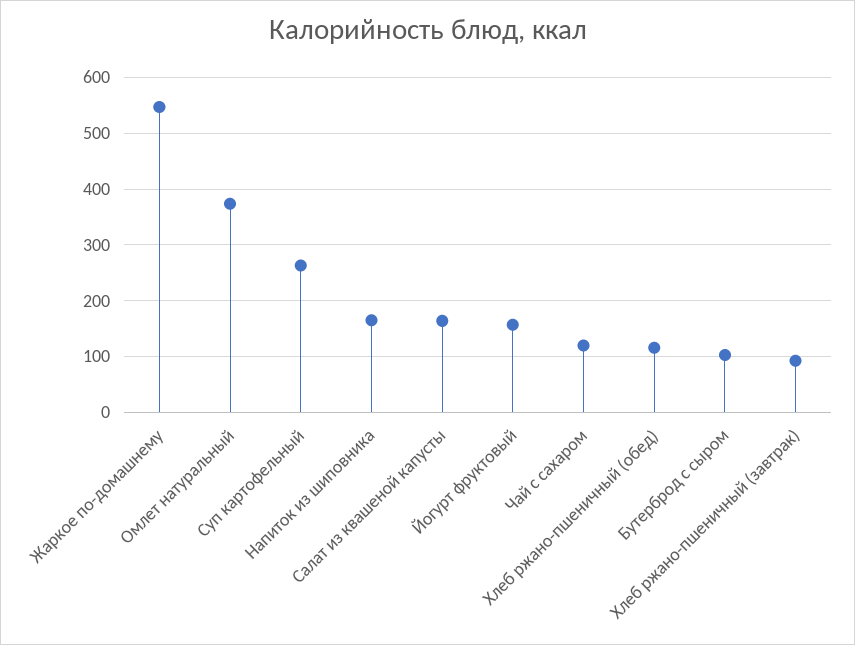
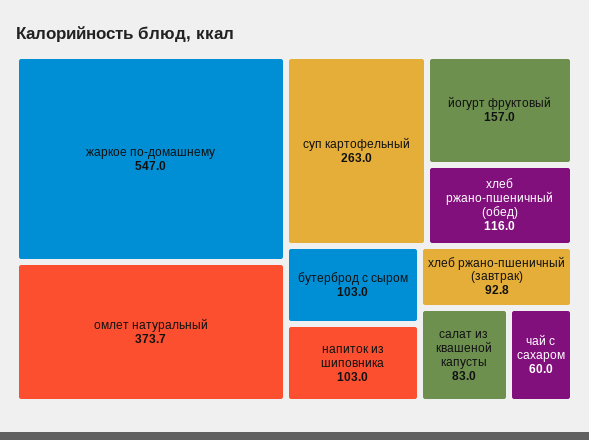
Напиток из шиповника: 160 -> 103
Салат из квашеной капусты: 160 -> 83
Чай с сахаром: 120 -> 60

